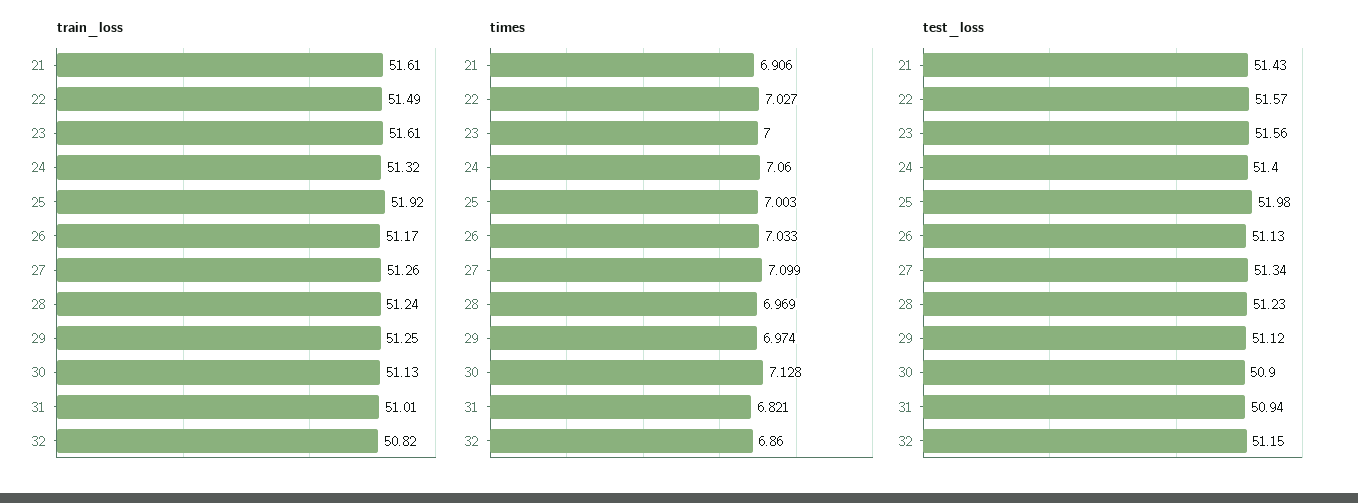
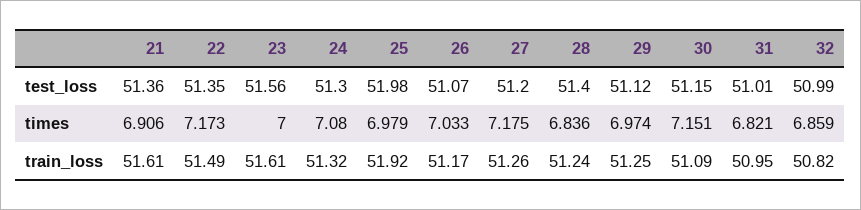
train_loss, 30: 51.13 -> 51.09
train_loss, 31: 51.01 -> 50.95
times, 22: 7.027 -> 7.173
times, 24: 7.06 -> 7.08
times, 25: 7.003 -> 6.979
times, 27: 7.099 -> 7.175
times, 28: 6.969 -> 6.836
times, 30: 7.128 -> 7.151
times, 32: 6.86 -> 6.859
test_loss, 21: 51.43 -> 51.36
test_loss, 22: 51.57 -> 51.35
test_loss, 24: 51.4 -> 51.3
test_loss, 26: 51.13 -> 51.07
test_loss, 27: 51.34 -> 51.2
test_loss, 28: 51.23 -> 51.4
test_loss, 30: 50.9 -> 51.15
test_loss, 31: 50.94 -> 51.01
test_loss, 32: 51.15 -> 50.99

